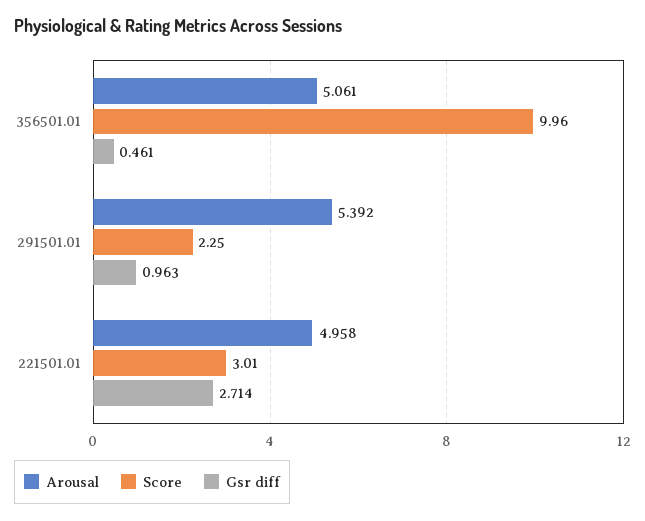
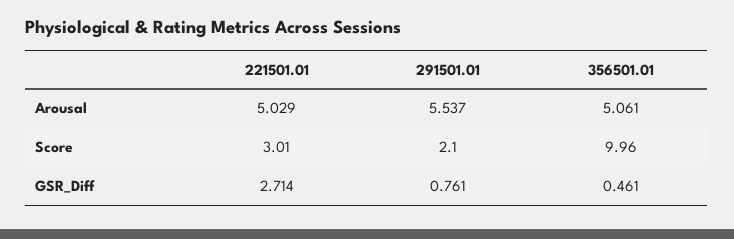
Arousal, 291501.01: 5.392 -> 5.537
Score, 291501.01: 2.25 -> 2.1
Gsr diff, 291501.01: 0.963 -> 0.761
Arousal, 221501.01: 4.958 -> 5.029

